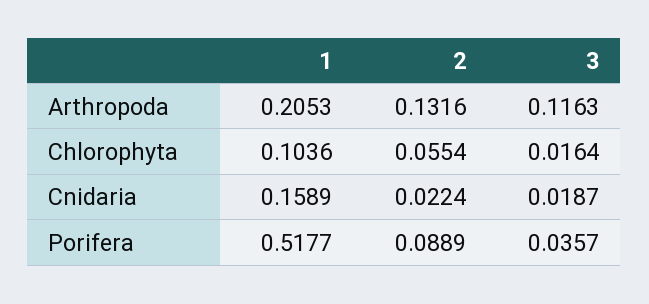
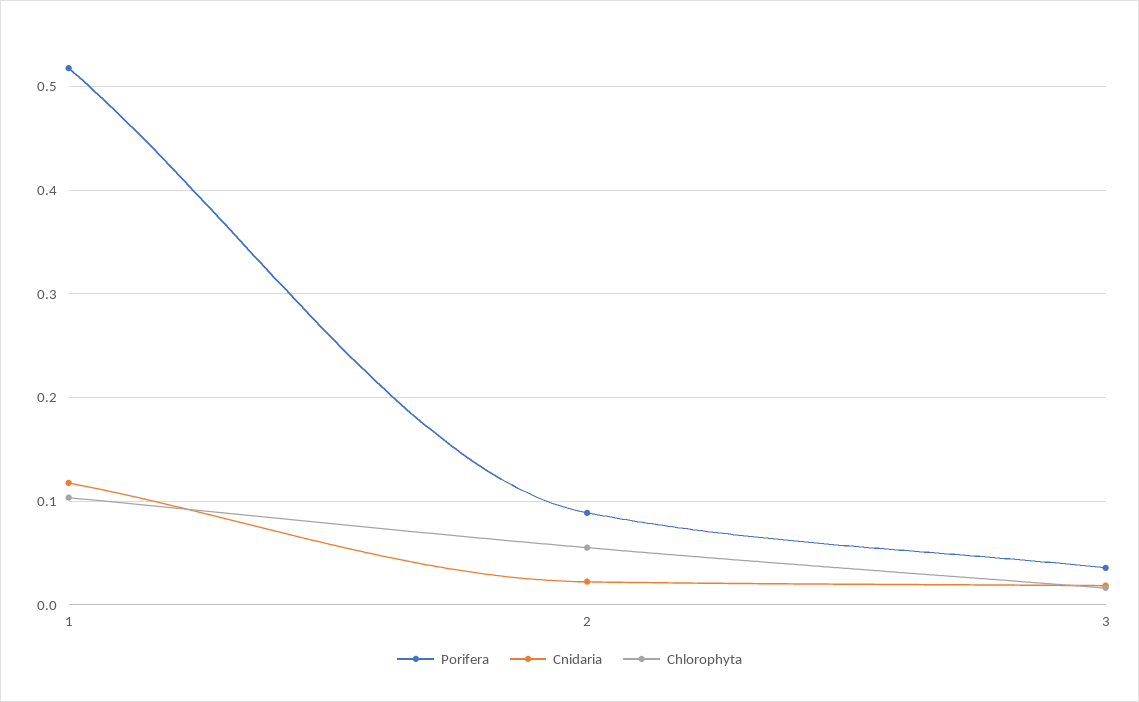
Arthropoda, 1: 0.2053 -> none
Arthropoda, 2: 0.1316 -> none
Arthropoda, 3: 0.1163 -> none
Cnidaria, 1: 0.1589 -> 0.12

